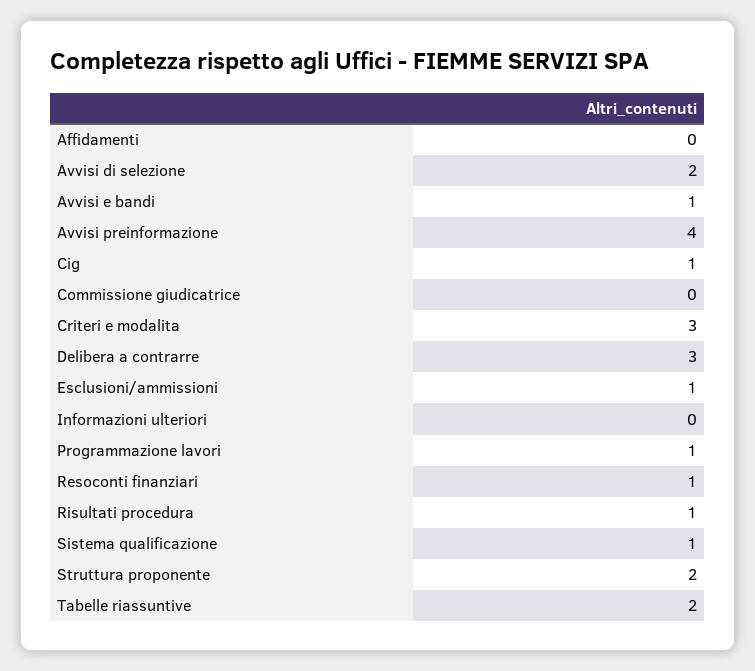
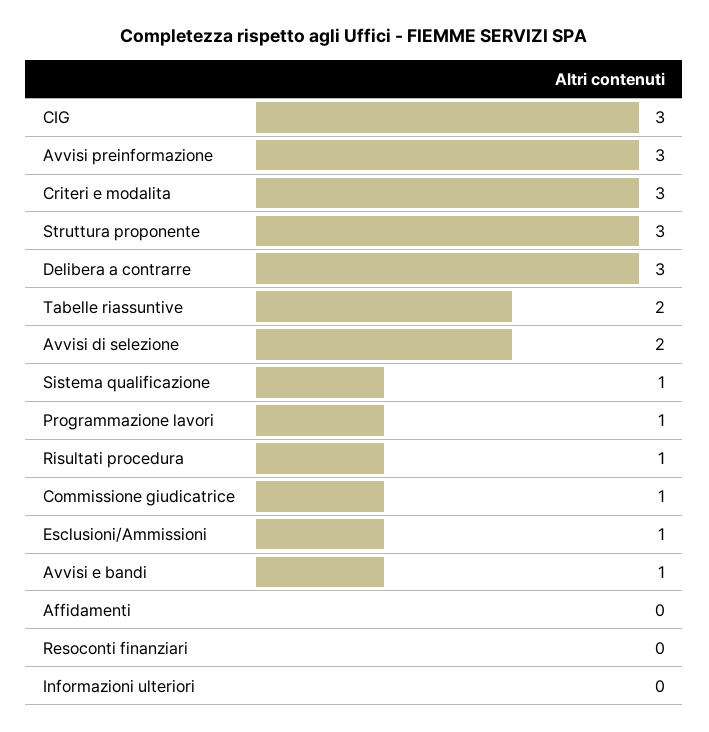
Avvisi preinformazione: 4 -> 3
Cig: 1 -> 3
Commissione giudicatrice: 0 -> 1
Resoconti finanziari: 1 -> 0
Struttura proponente: 2 -> 3

